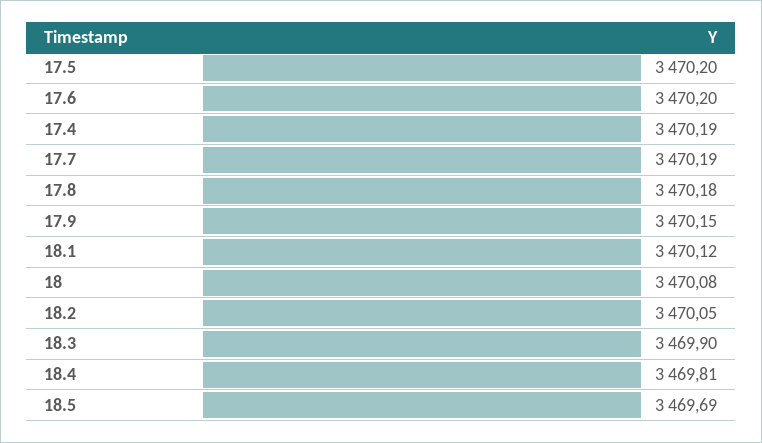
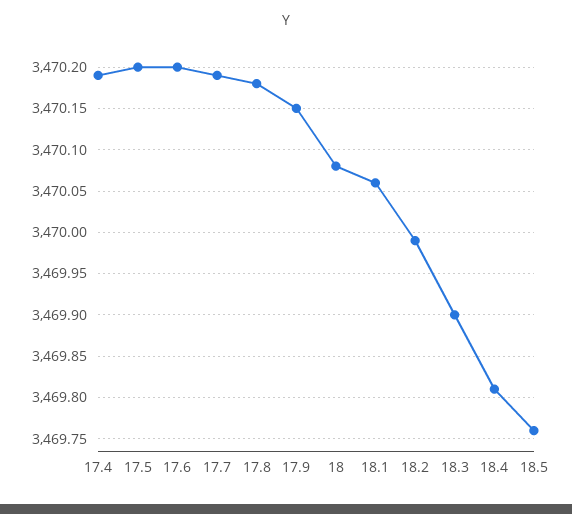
18.1: 3470.12 -> 3470.06
18.2: 3470.05 -> 3469.99
18.5: 3469.69 -> 3469.76

